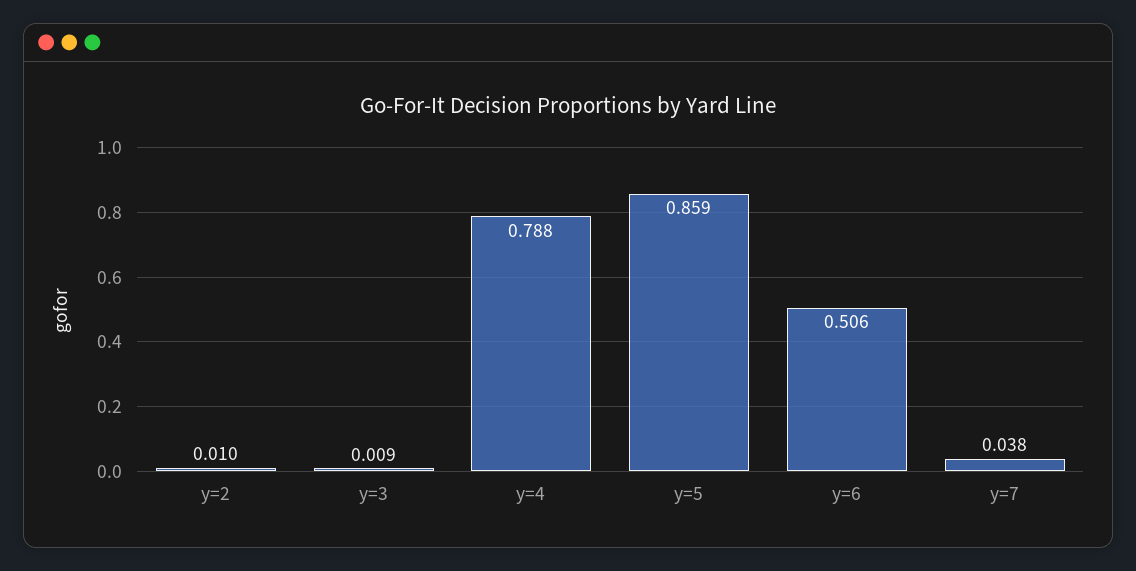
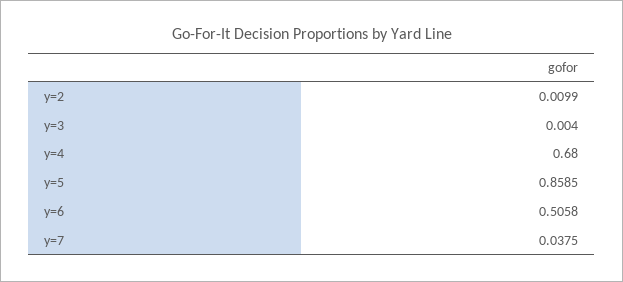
y=3: 0.009 -> 0.004
y=4: 0.788 -> 0.68

